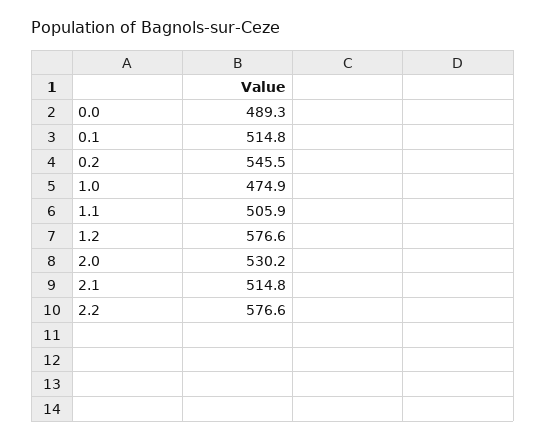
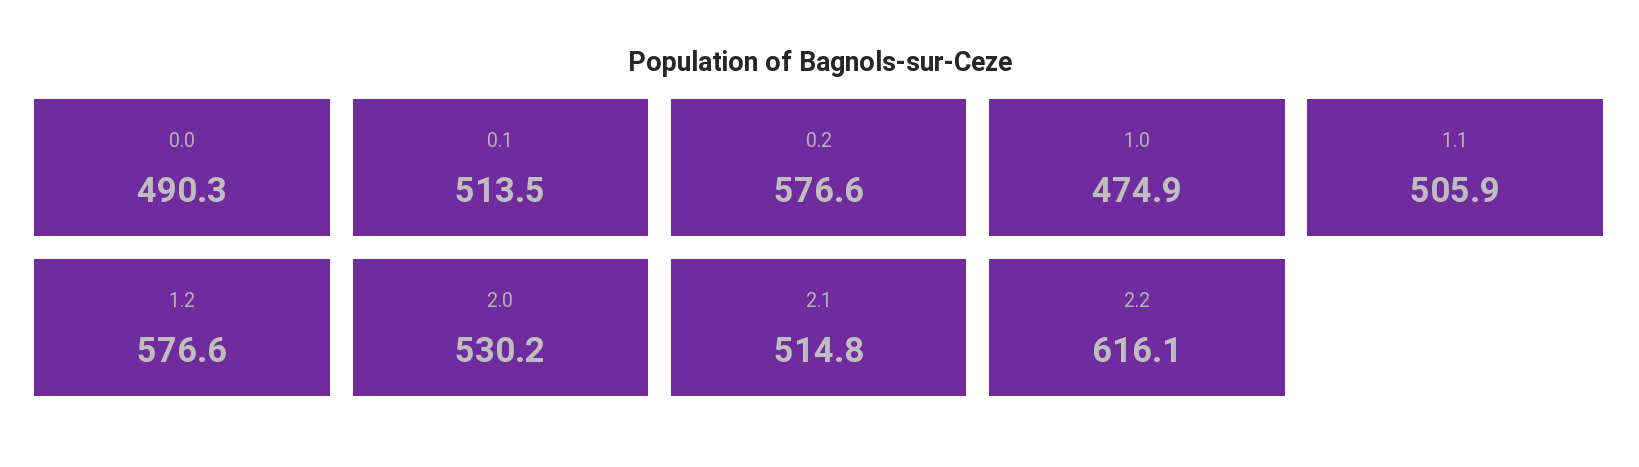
0.0: 489.3 -> 490.3
0.1: 514.8 -> 513.5
0.2: 545.5 -> 576.6
2.2: 576.6 -> 616.1

